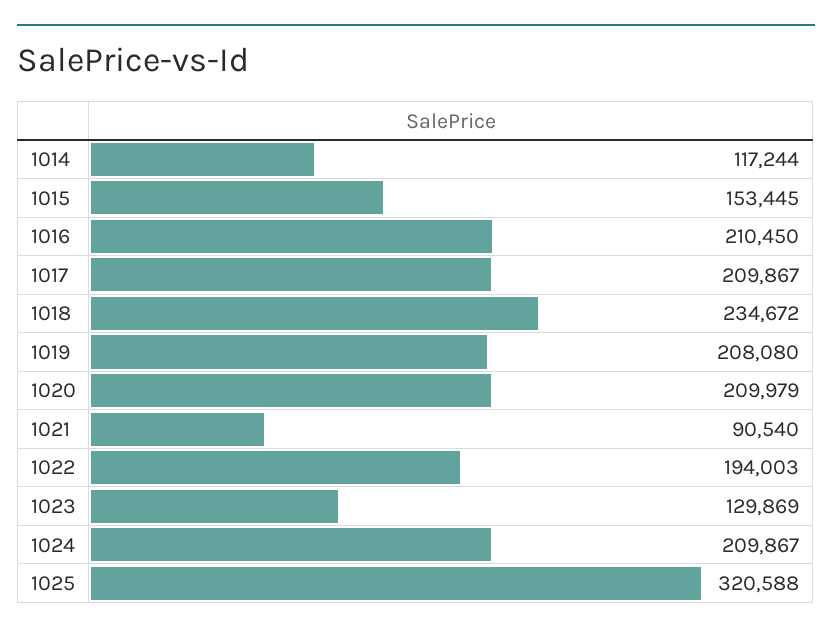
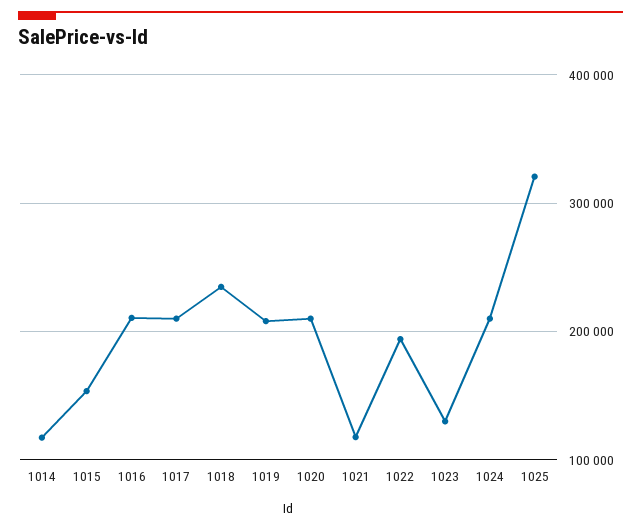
1021: 90540 -> 120000

